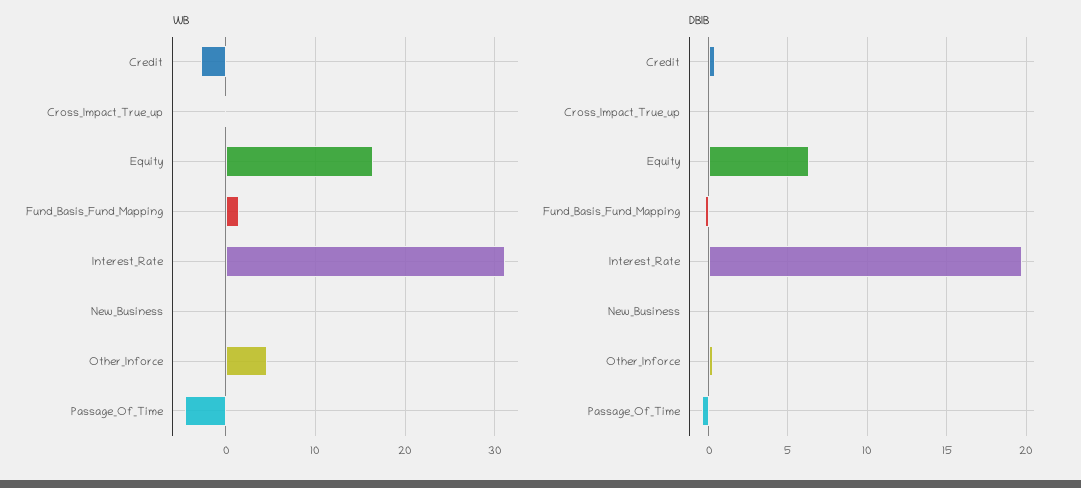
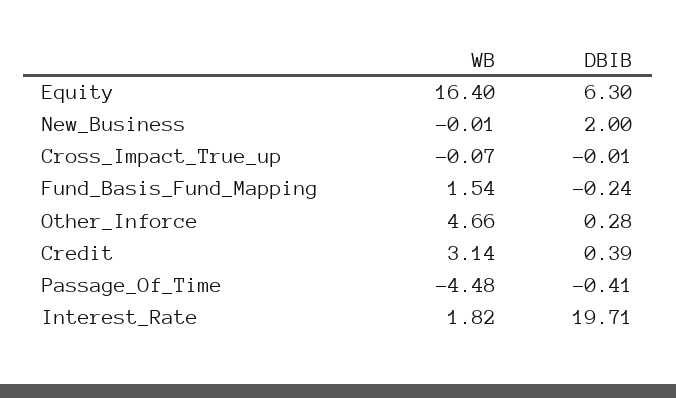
WB, Credit: -3 -> 3.14
WB, Interest_Rate: 31 -> 1.82
DBIB, New_Business: 0 -> 2

